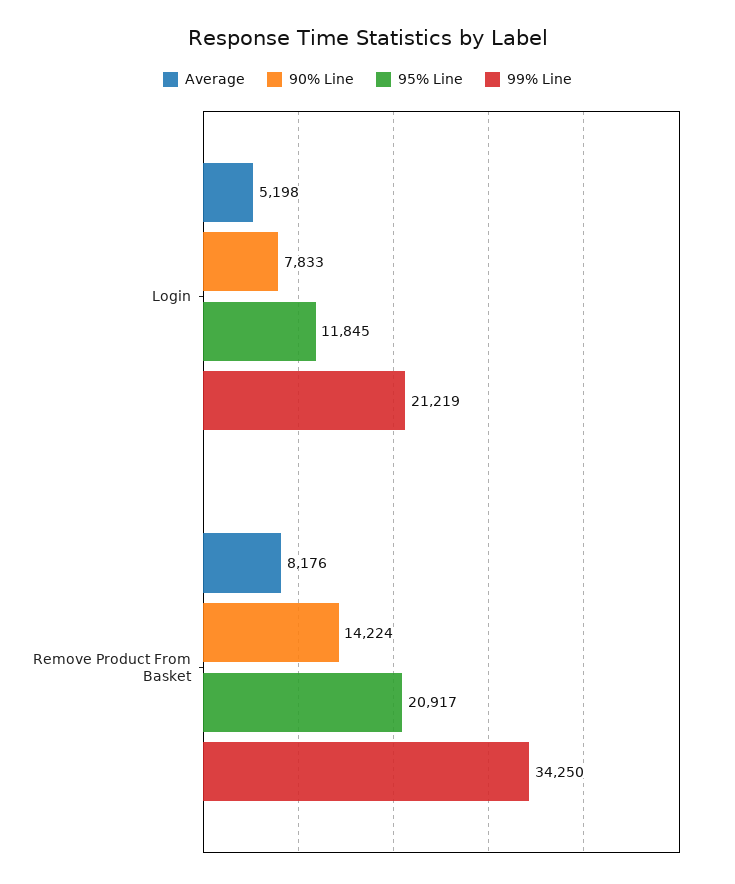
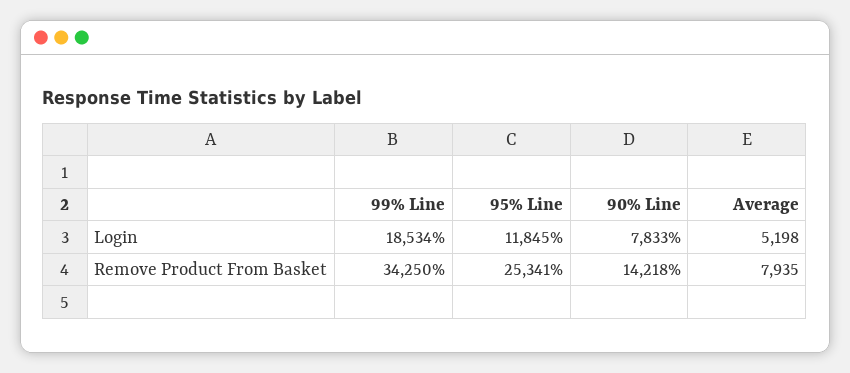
99% Line, Login: 21219 -> 18534
Average, Remove Product From Basket: 8176 -> 7935
90% Line, Remove Product From Basket: 14224 -> 14218
95% Line, Remove Product From Basket: 20917 -> 25341

